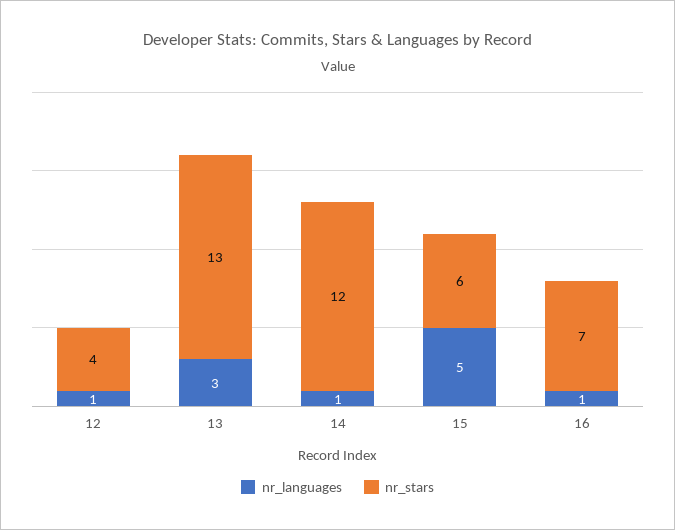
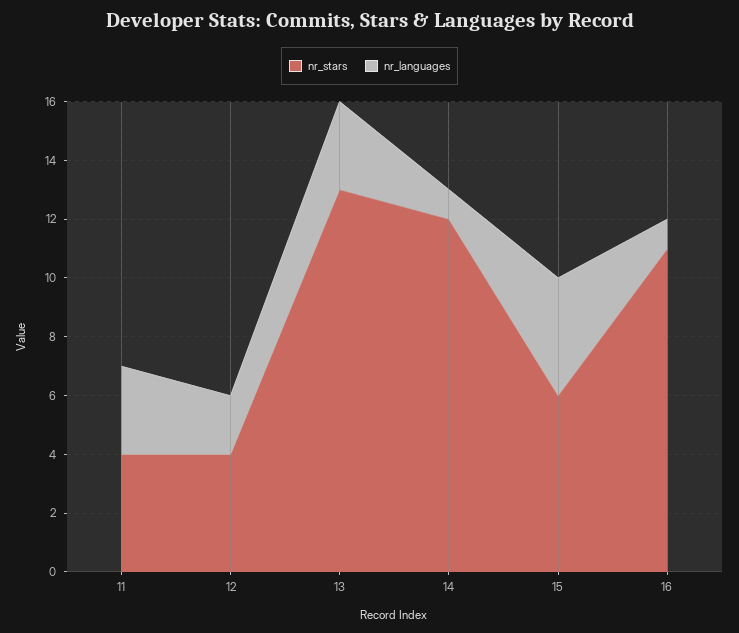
nr_languages, 12: 1 -> 2
nr_languages, 15: 5 -> 4
nr_stars, 16: 7 -> 11
nr_stars, 11: none -> 4
nr_languages, 11: none -> 3

